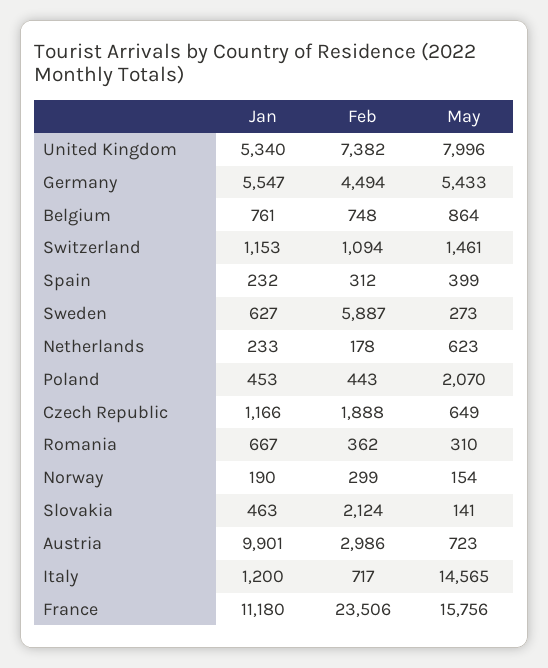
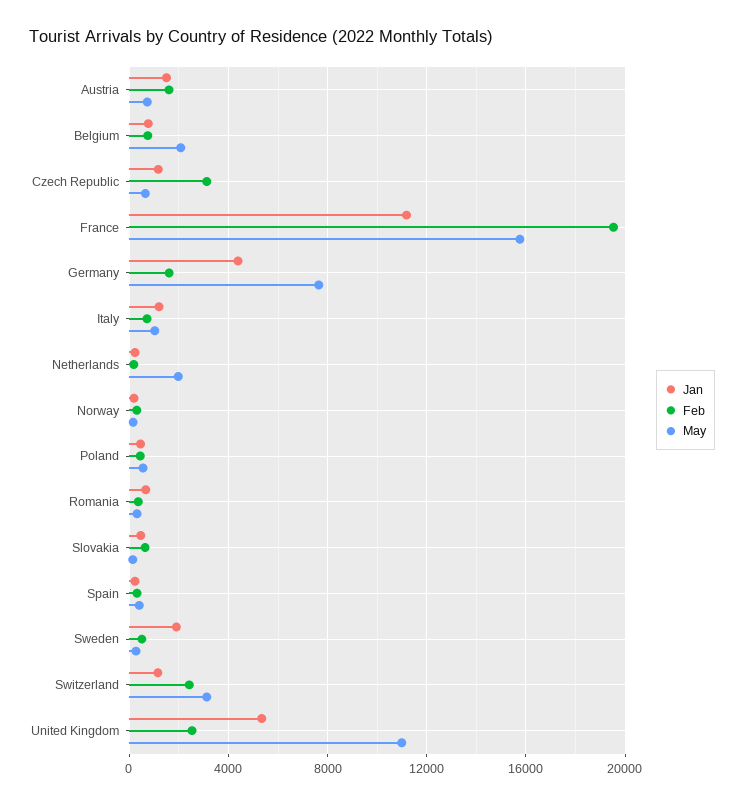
Feb, United Kingdom: 7382 -> 2500
May, United Kingdom: 7996 -> 11000
Jan, Germany: 5547 -> 4500
Feb, Germany: 4494 -> 1500
May, Germany: 5433 -> 7500
May, Belgium: 864 -> 2000
Feb, Switzerland: 1094 -> 2500
May, Switzerland: 1461 -> 3000
Jan, Sweden: 627 -> 2000
Feb, Sweden: 5887 -> 500
May, Netherlands: 623 -> 2000
May, Poland: 2070 -> 500
Feb, Czech Republic: 1888 -> 3000
Feb, Slovakia: 2124 -> 500
Jan, Austria: 9901 -> 1500
Feb, Austria: 2986 -> 1500
May, Italy: 14565 -> 1000
Feb, France: 23506 -> 19500

